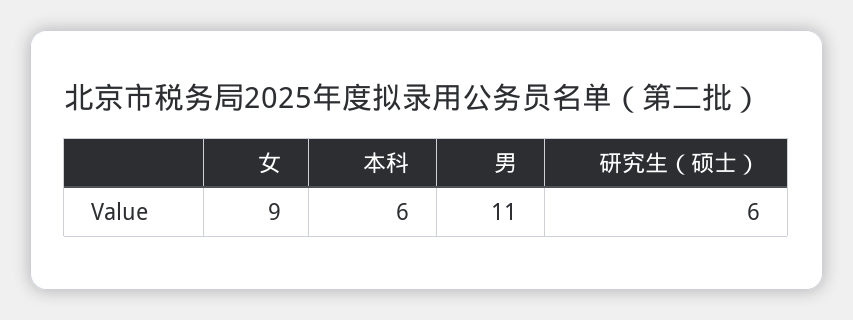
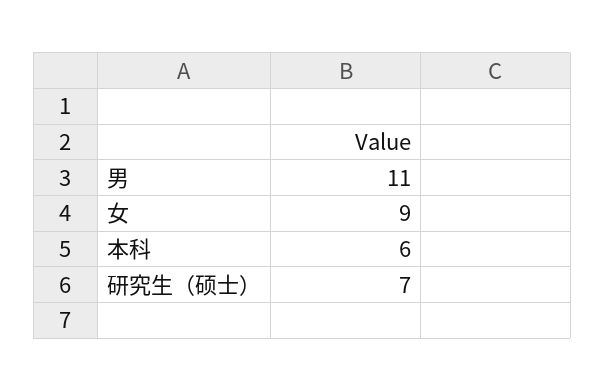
研究生（硕士）: 6 -> 7

